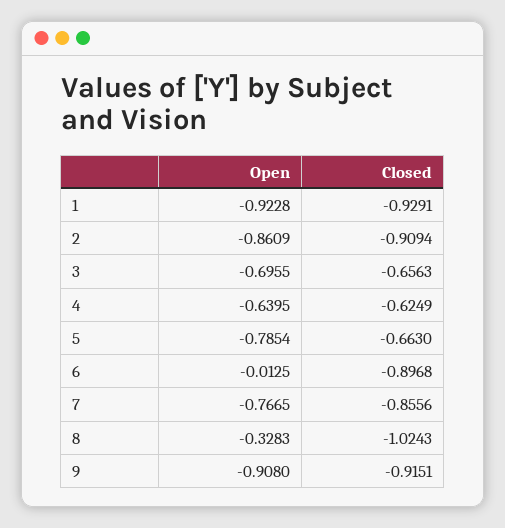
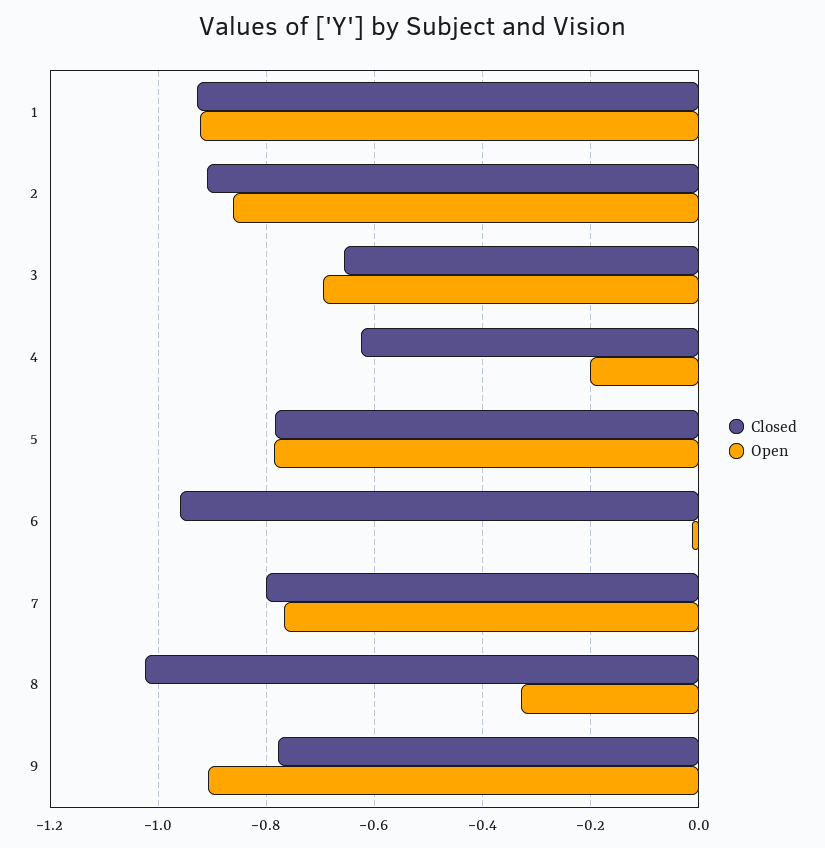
Open, 4: -0.6395 -> -0.2
Closed, 5: -0.663 -> -0.78
Closed, 6: -0.8968 -> -0.96
Closed, 7: -0.8556 -> -0.8
Closed, 9: -0.9151 -> -0.78

